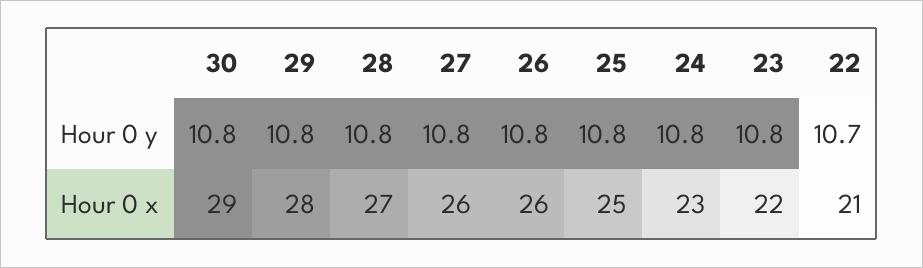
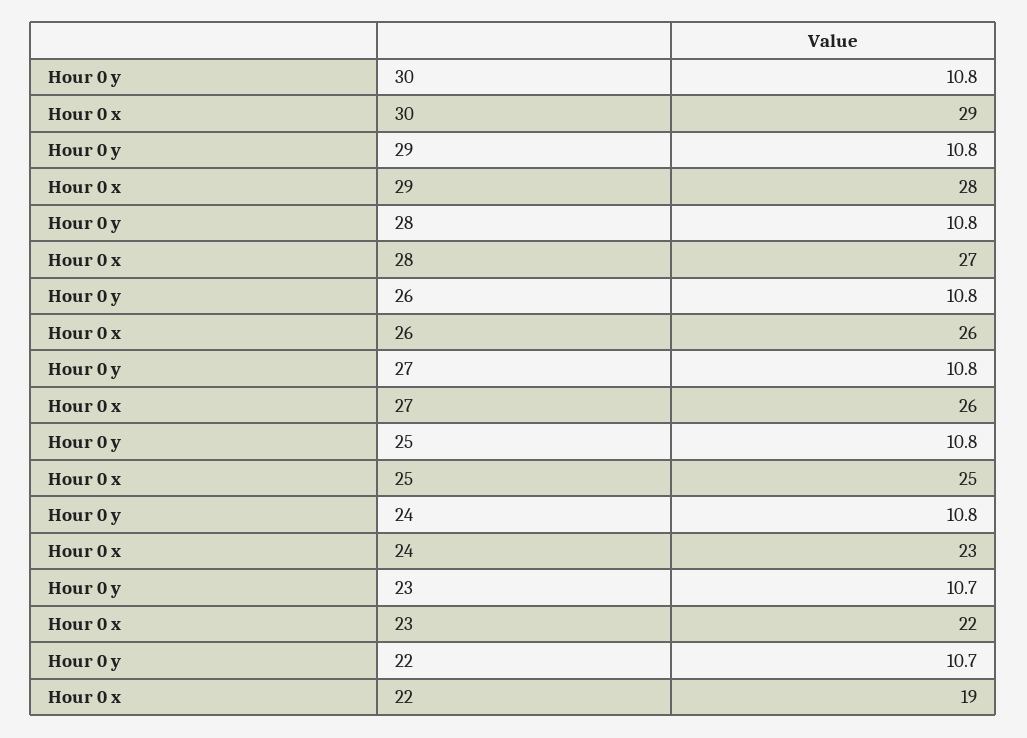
23, Hour 0 y: 10.8 -> 10.7
22, Hour 0 x: 21 -> 19

